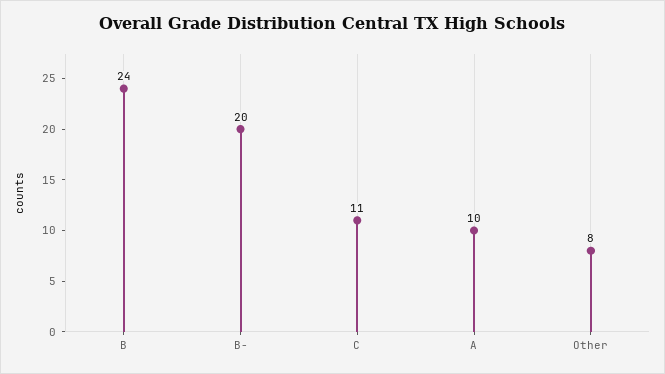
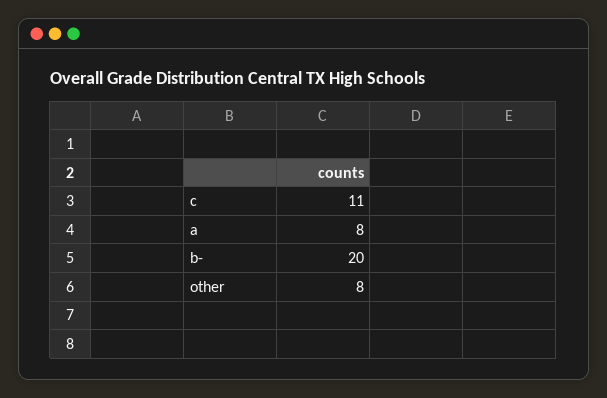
B: 24 -> none
A: 10 -> 8

